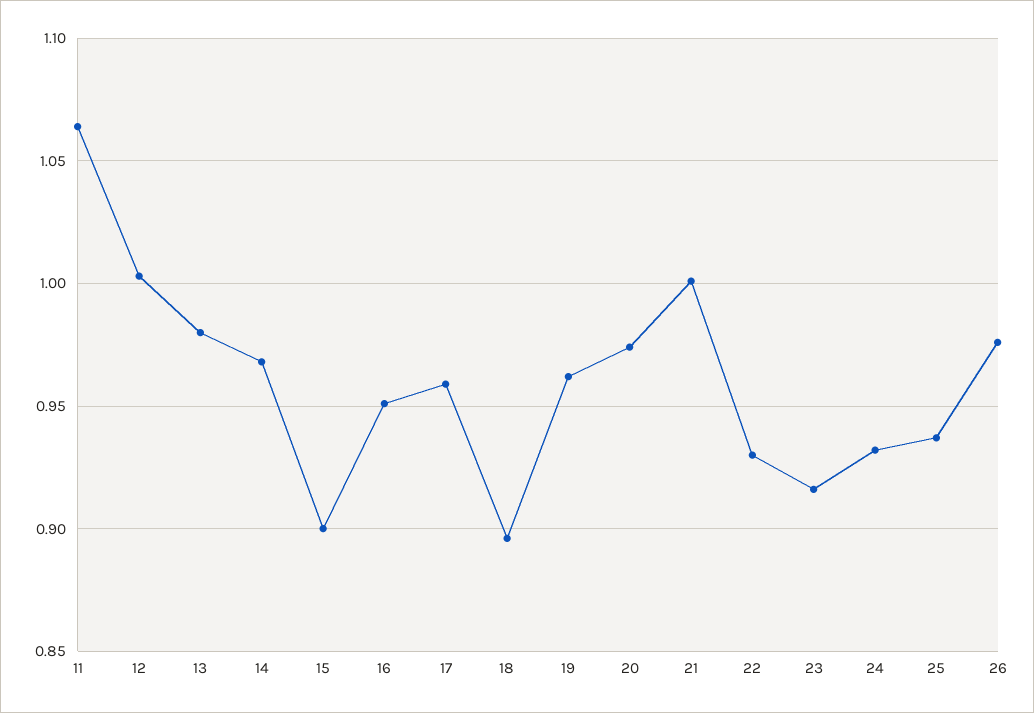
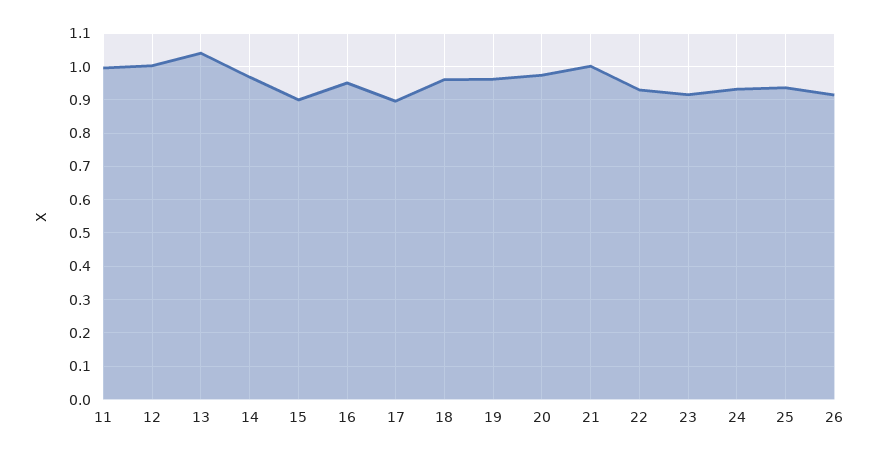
11: 1.065 -> 1
13: 0.98 -> 1.04
17: 0.96 -> 0.9
18: 0.895 -> 0.96
26: 0.975 -> 0.92

